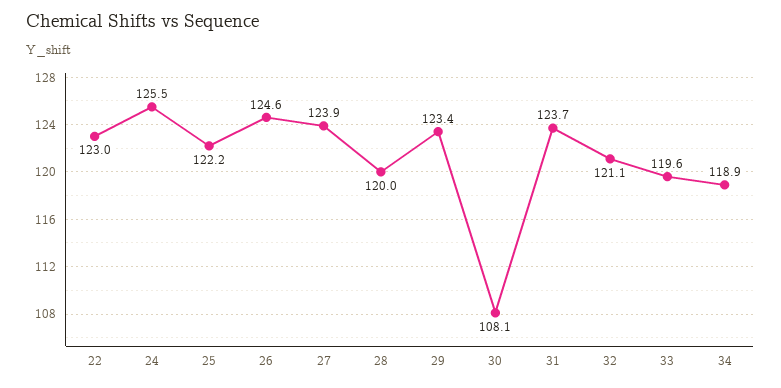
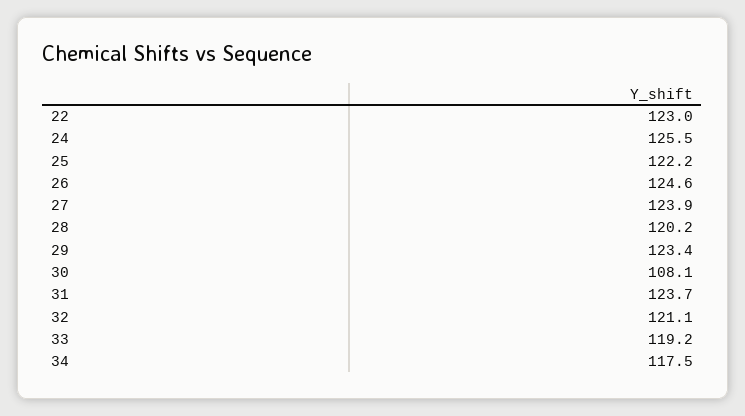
28: 120 -> 120.2
33: 119.6 -> 119.2
34: 118.9 -> 117.5

